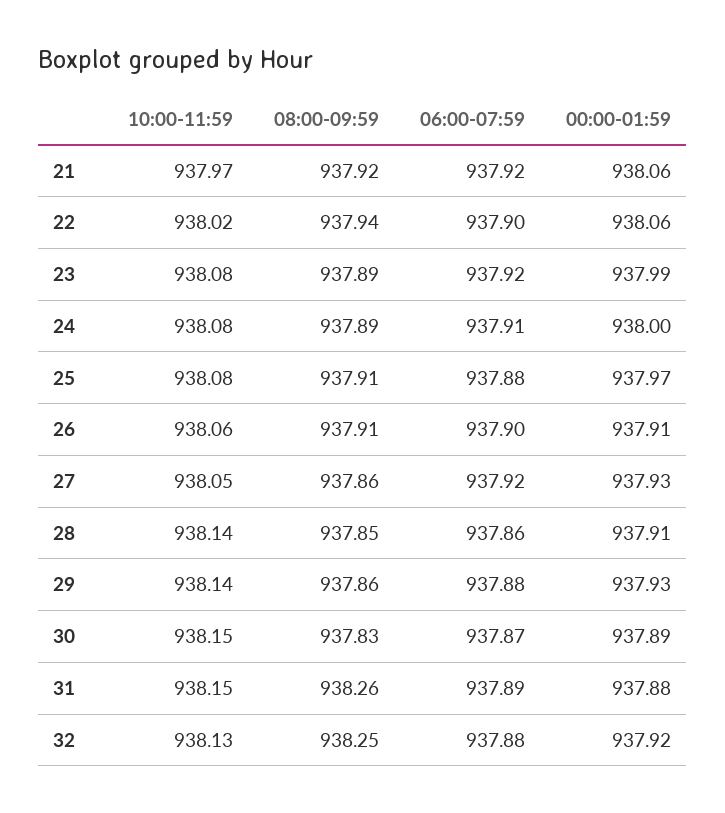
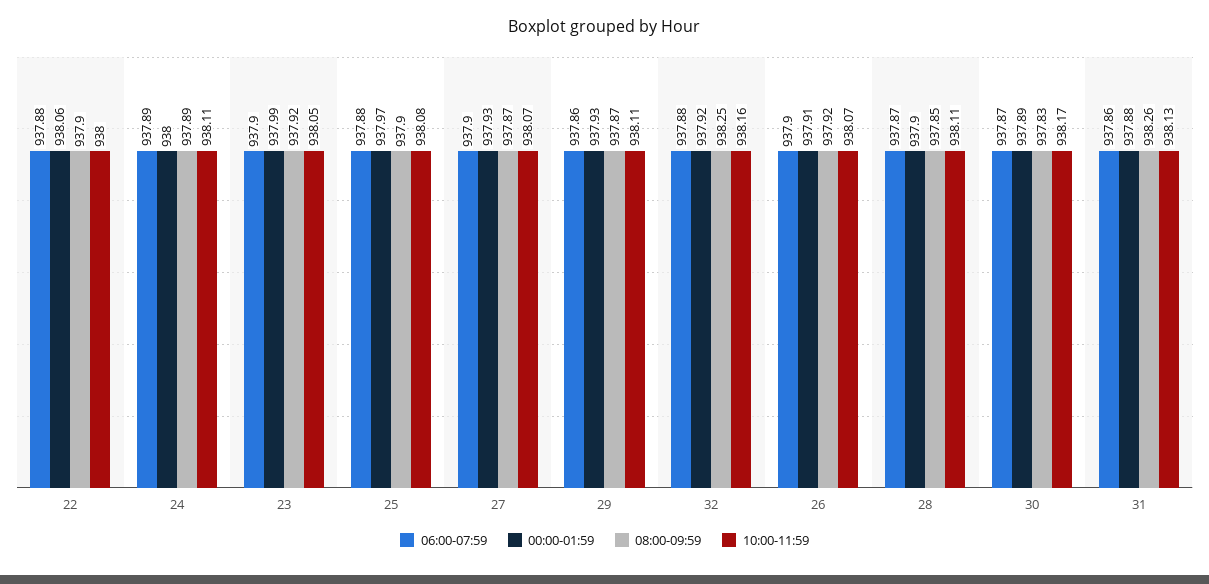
10:00-11:59, 21: 937.97 -> none
08:00-09:59, 21: 937.92 -> none
06:00-07:59, 21: 937.92 -> none
00:00-01:59, 21: 938.06 -> none
10:00-11:59, 22: 938.02 -> 938
08:00-09:59, 22: 937.94 -> 937.9
06:00-07:59, 22: 937.9 -> 937.88
10:00-11:59, 23: 938.08 -> 938.05
08:00-09:59, 23: 937.89 -> 937.92
06:00-07:59, 23: 937.92 -> 937.9
10:00-11:59, 24: 938.08 -> 938.11
06:00-07:59, 24: 937.91 -> 937.89
08:00-09:59, 25: 937.91 -> 937.9
10:00-11:59, 26: 938.06 -> 938.07
08:00-09:59, 26: 937.91 -> 937.92
10:00-11:59, 27: 938.05 -> 938.07
08:00-09:59, 27: 937.86 -> 937.87
06:00-07:59, 27: 937.92 -> 937.9
10:00-11:59, 28: 938.14 -> 938.11
06:00-07:59, 28: 937.86 -> 937.87
00:00-01:59, 28: 937.91 -> 937.9
10:00-11:59, 29: 938.14 -> 938.11
08:00-09:59, 29: 937.86 -> 937.87
06:00-07:59, 29: 937.88 -> 937.86
10:00-11:59, 30: 938.15 -> 938.17
10:00-11:59, 31: 938.15 -> 938.13
06:00-07:59, 31: 937.89 -> 937.86
10:00-11:59, 32: 938.13 -> 938.16

